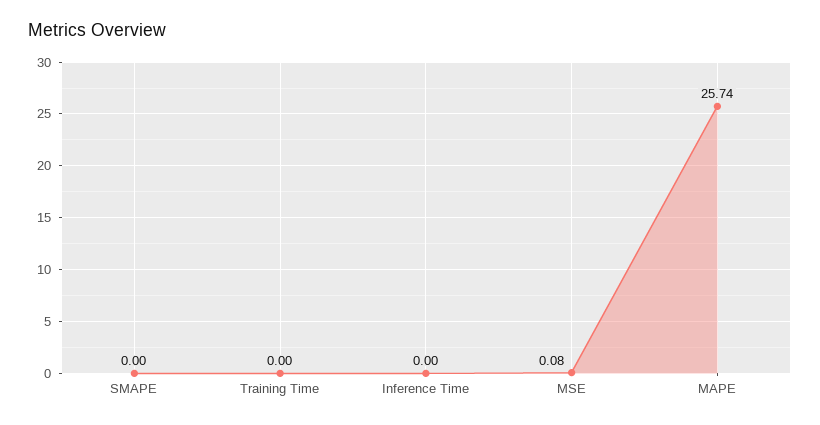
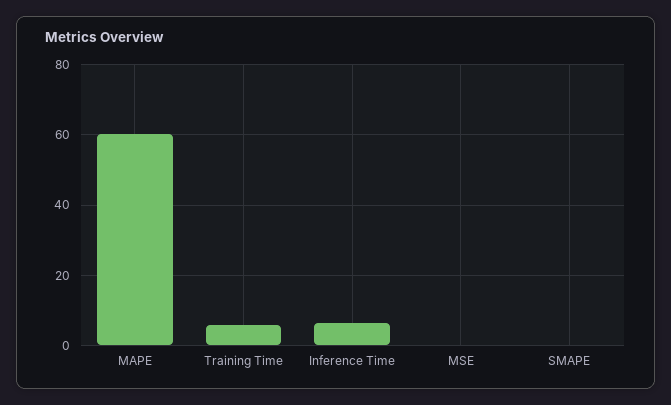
Training Time: 0 -> 6
Inference Time: 0 -> 6
MAPE: 25.74 -> 60

